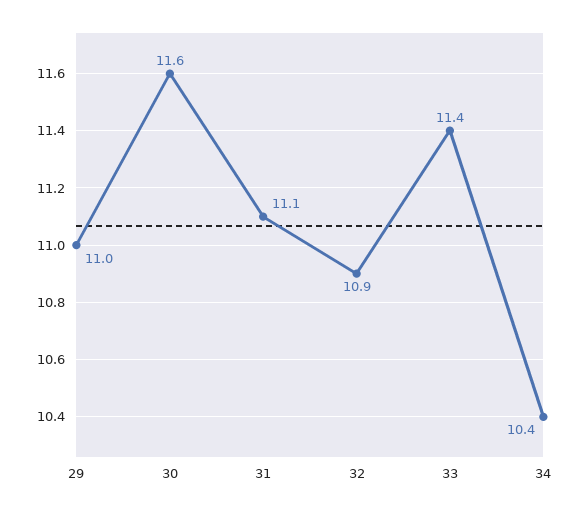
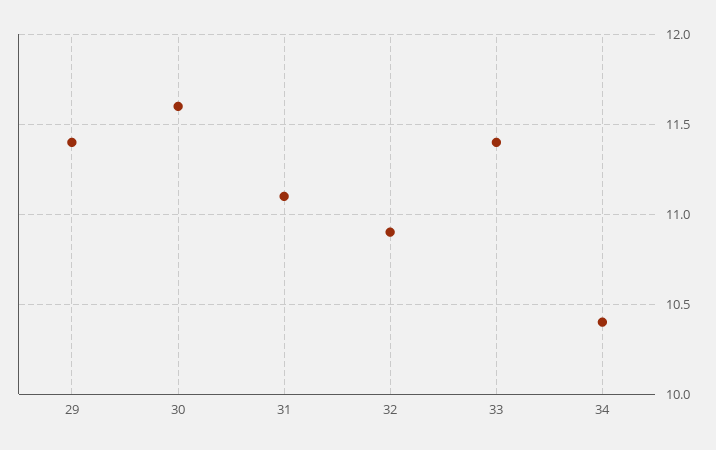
29: 11 -> 11.4

